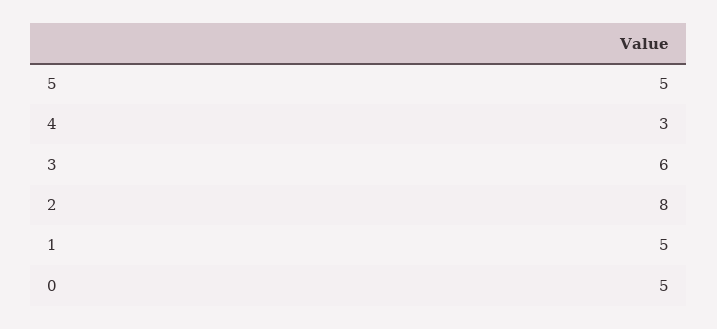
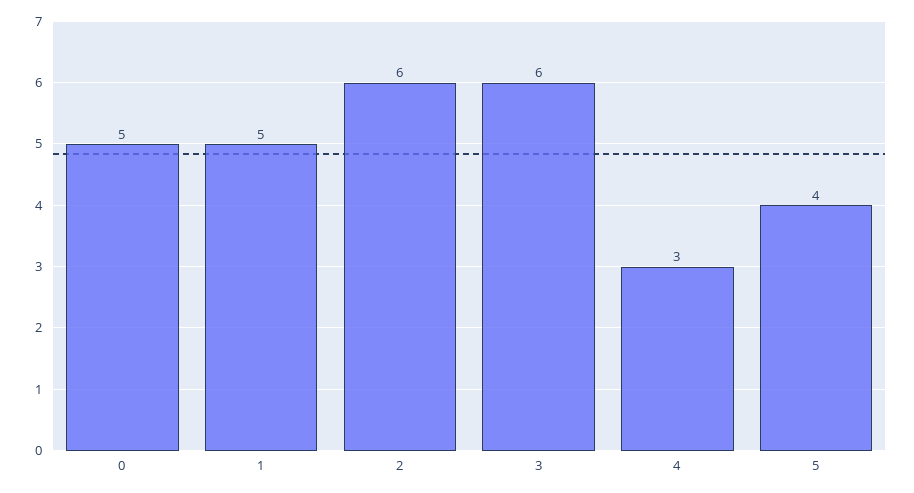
5: 5 -> 4
2: 8 -> 6

